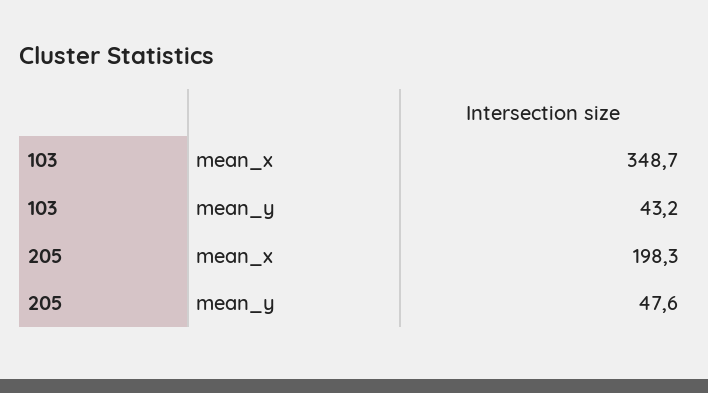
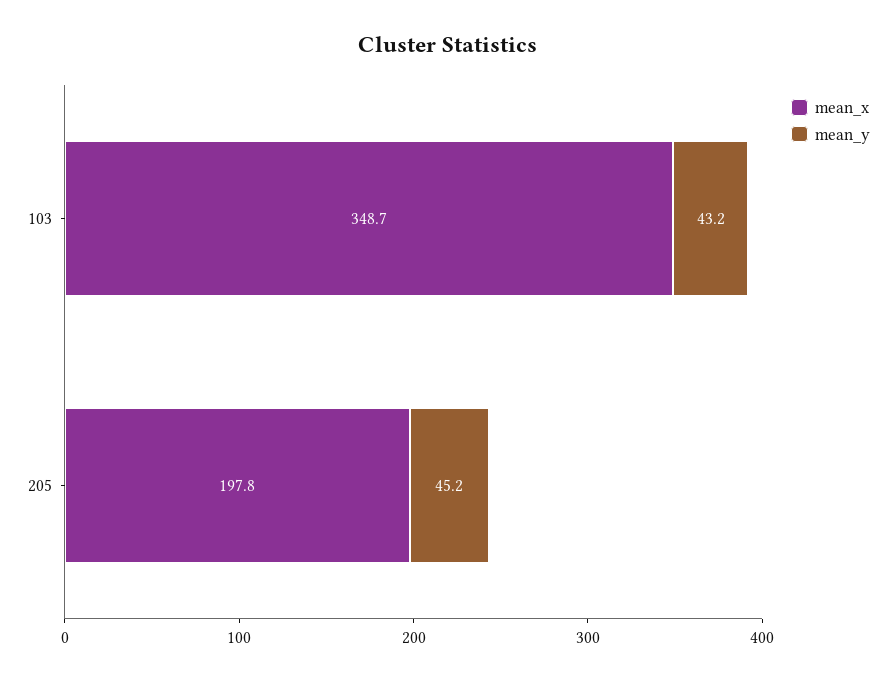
mean_x, 205: 198.3 -> 197.8
mean_y, 205: 47.6 -> 45.2

